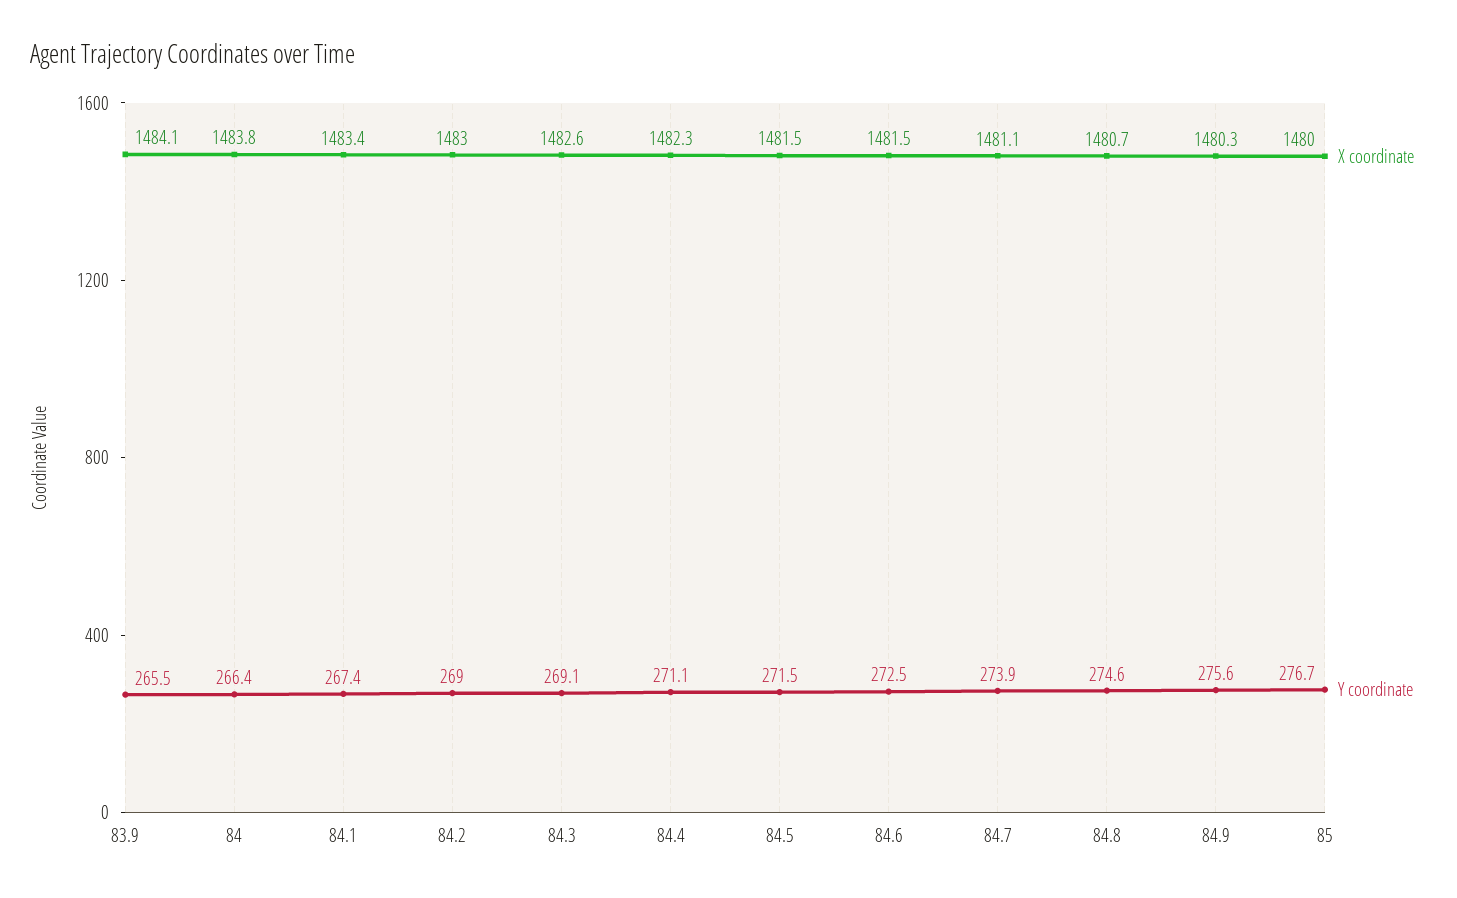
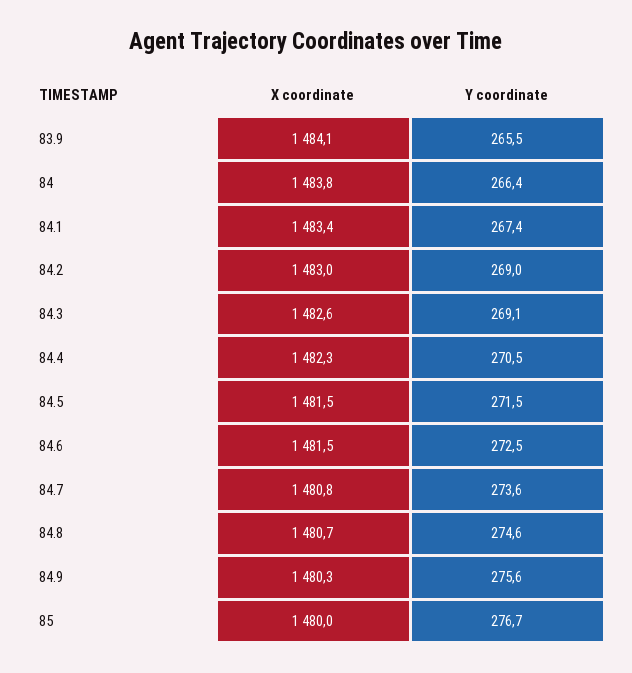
Y coordinate, 84.4: 271.1 -> 270.5
X coordinate, 84.7: 1481.1 -> 1480.8
Y coordinate, 84.7: 273.9 -> 273.6

